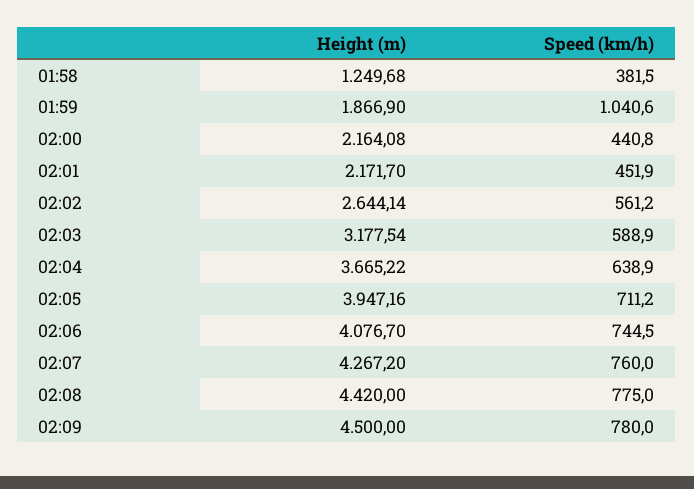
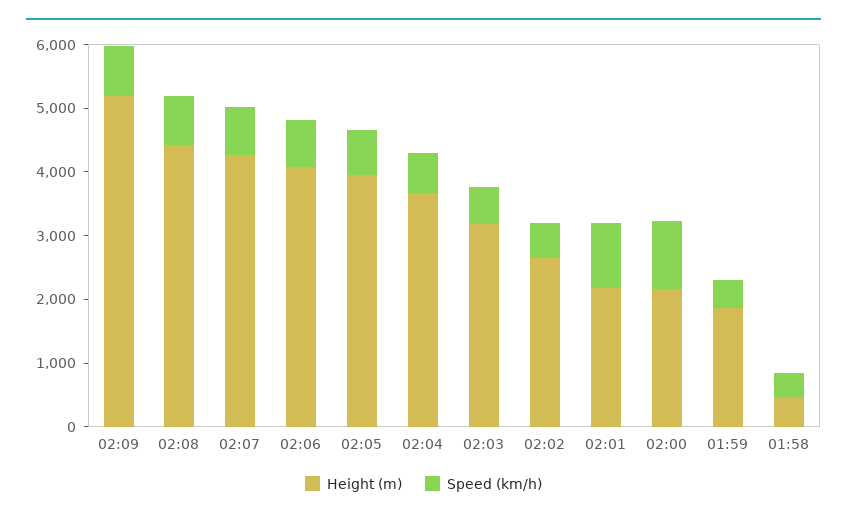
Height (m), 01:58: 1249.68 -> 400
Speed (km/h), 01:59: 1040.6 -> 400
Speed (km/h), 02:00: 440.8 -> 1000
Speed (km/h), 02:01: 451.9 -> 1000
Height (m), 02:09: 4500 -> 5200

